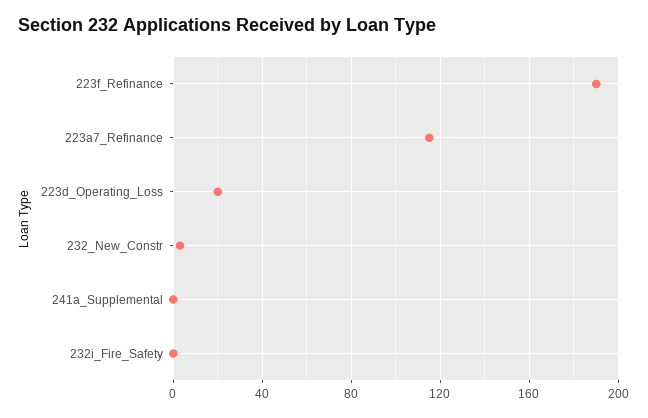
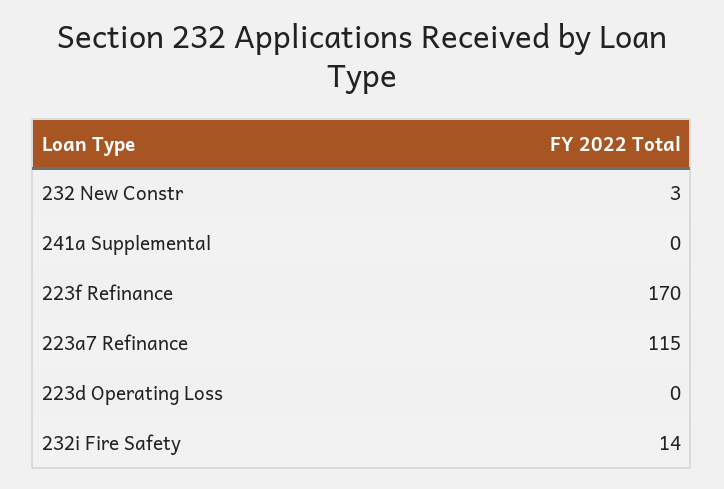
223f_Refinance: 190 -> 170
223d_Operating_Loss: 20 -> 0
232i_Fire_Safety: 0 -> 14

